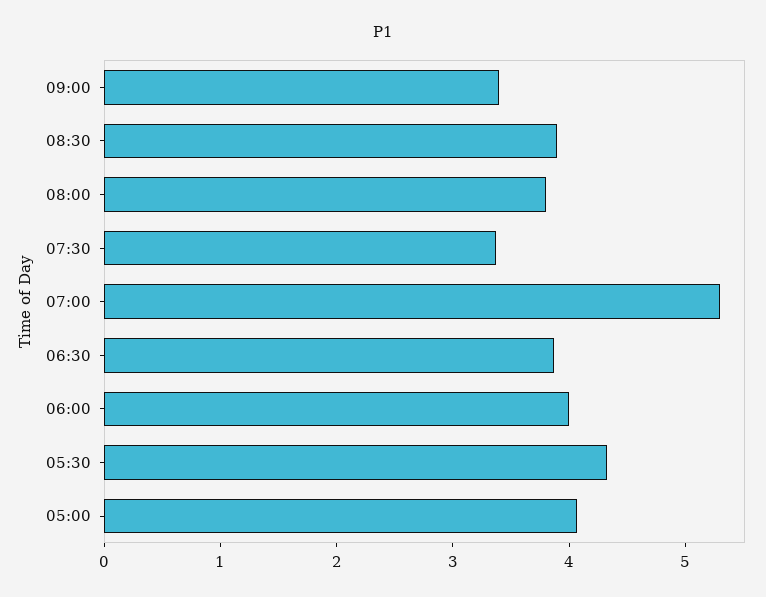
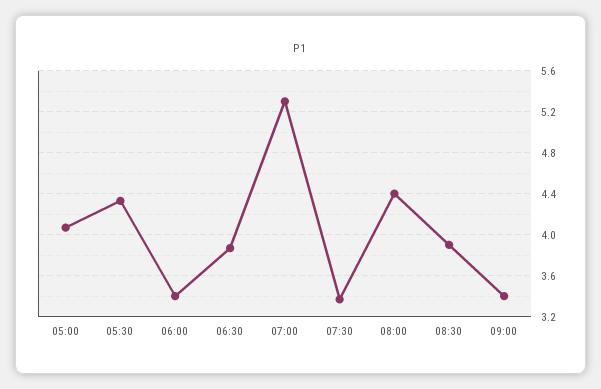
08:00: 3.8 -> 4.4
06:00: 4 -> 3.4

